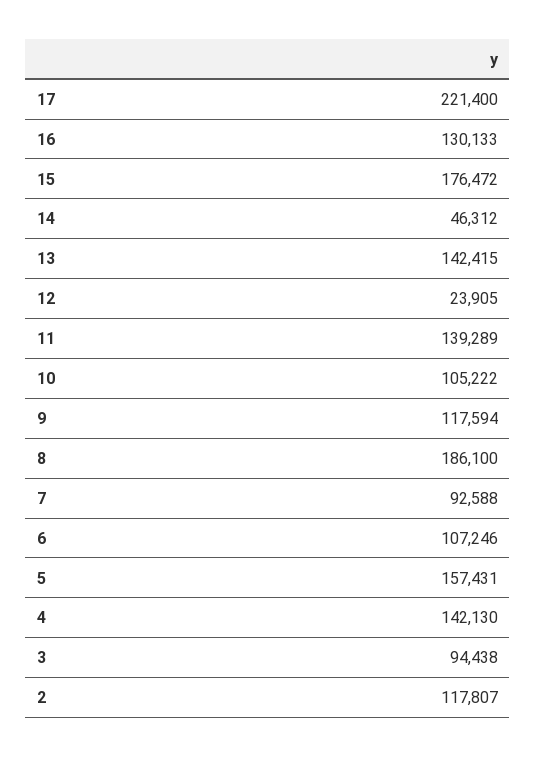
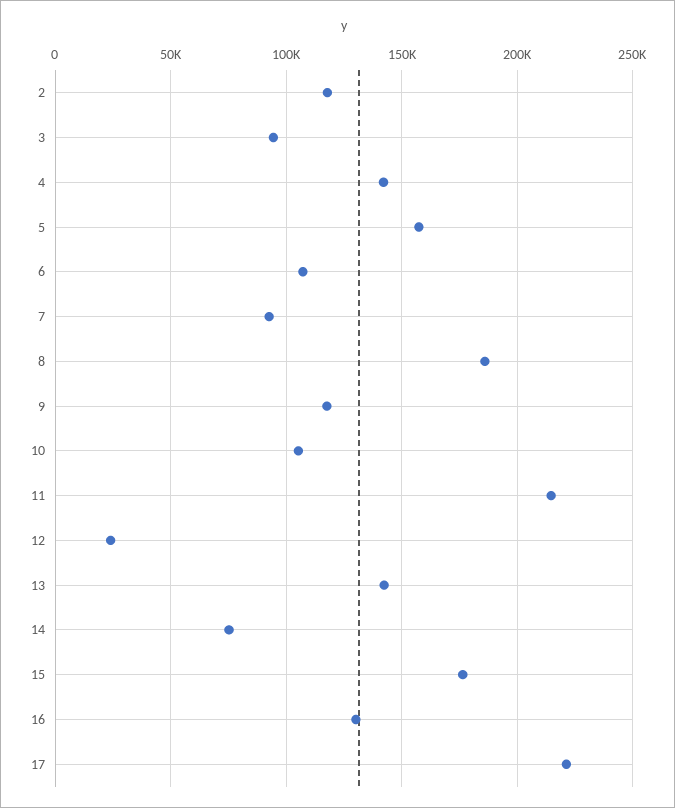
14: 46312 -> 75000
11: 139289 -> 215000

